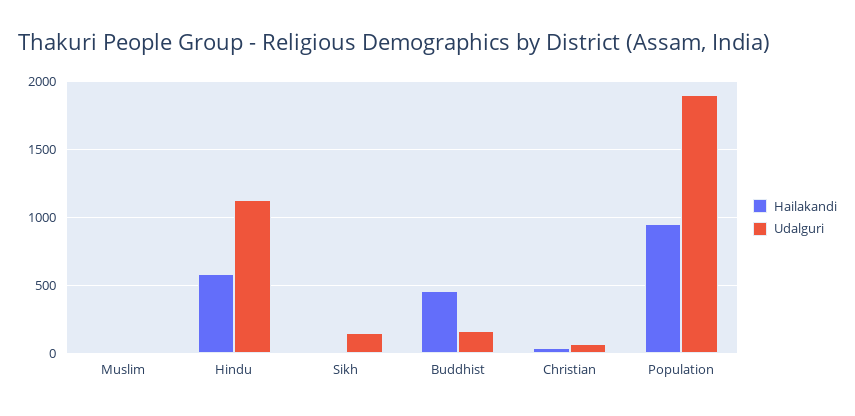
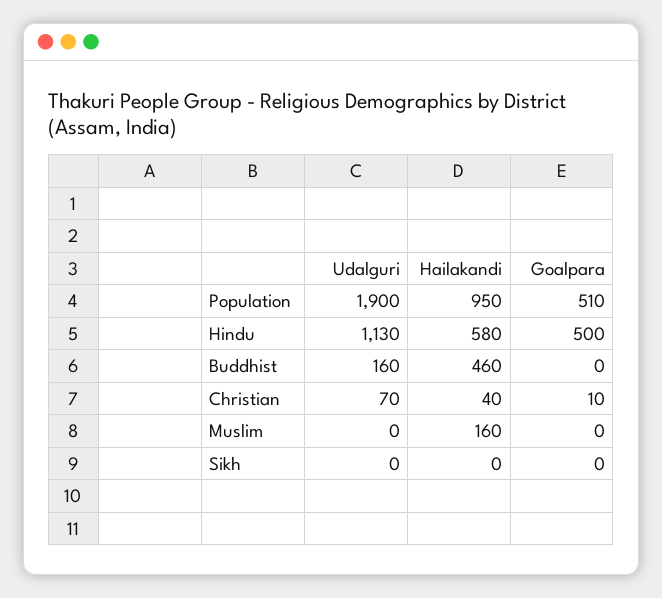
Hailakandi, Muslim: 0 -> 160
Udalguri, Sikh: 150 -> 0
Goalpara, Population: none -> 510
Goalpara, Hindu: none -> 500
Goalpara, Buddhist: none -> 0
Goalpara, Christian: none -> 10
Goalpara, Muslim: none -> 0
Goalpara, Sikh: none -> 0

